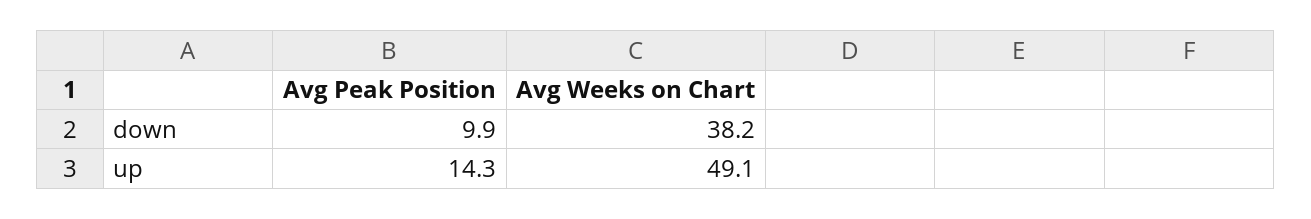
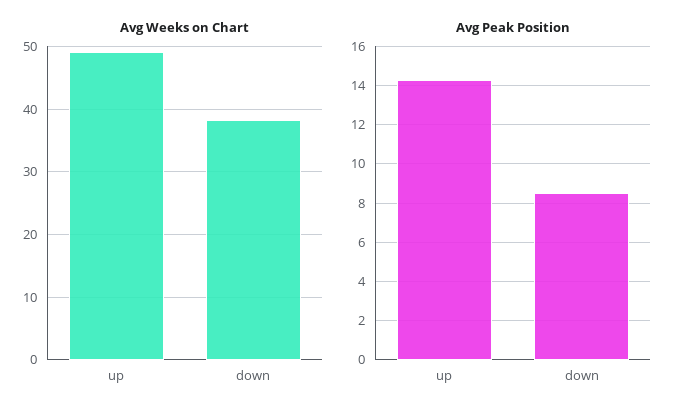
Avg Peak Position, down: 9.9 -> 8.5

